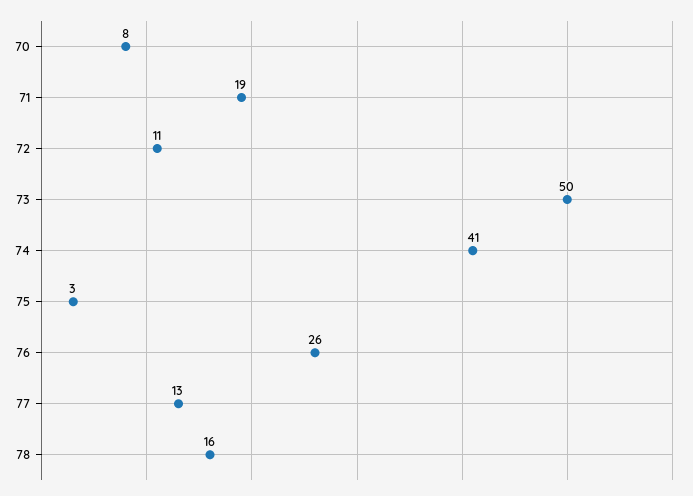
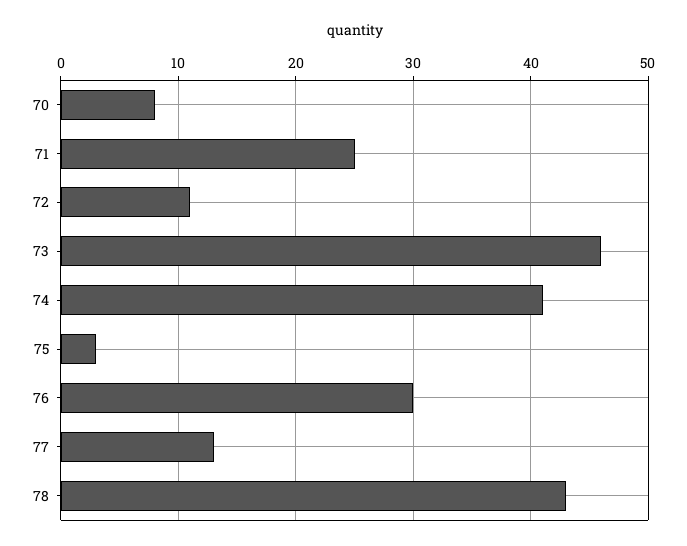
71: 19 -> 25
73: 50 -> 46
76: 26 -> 30
78: 16 -> 43

